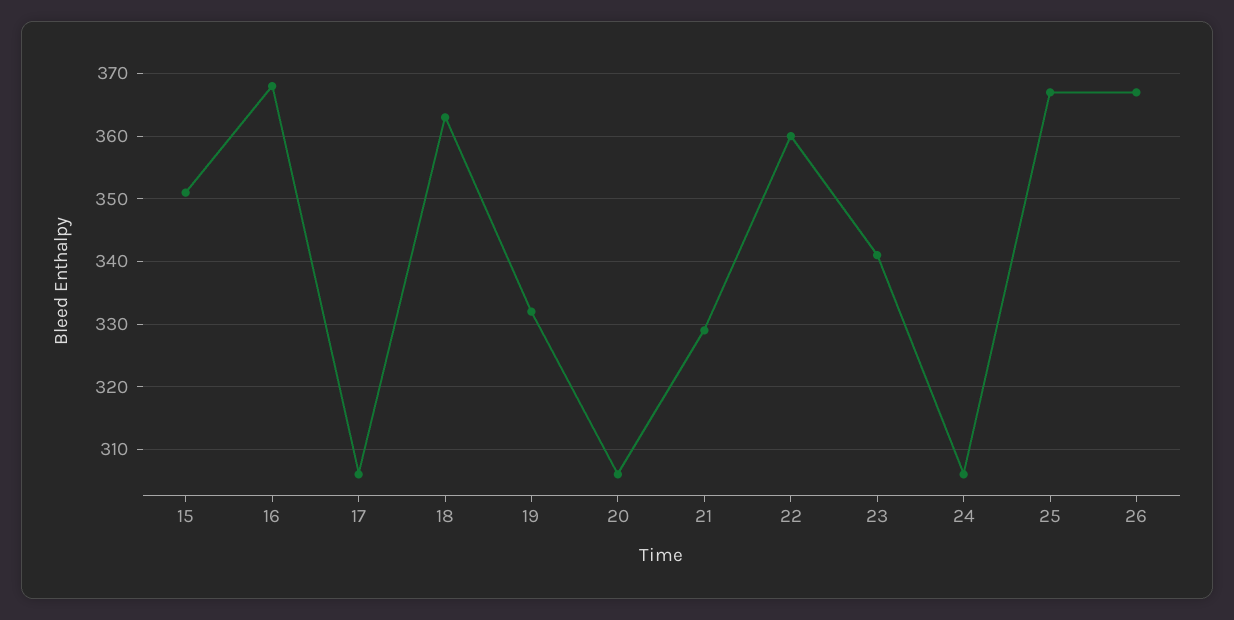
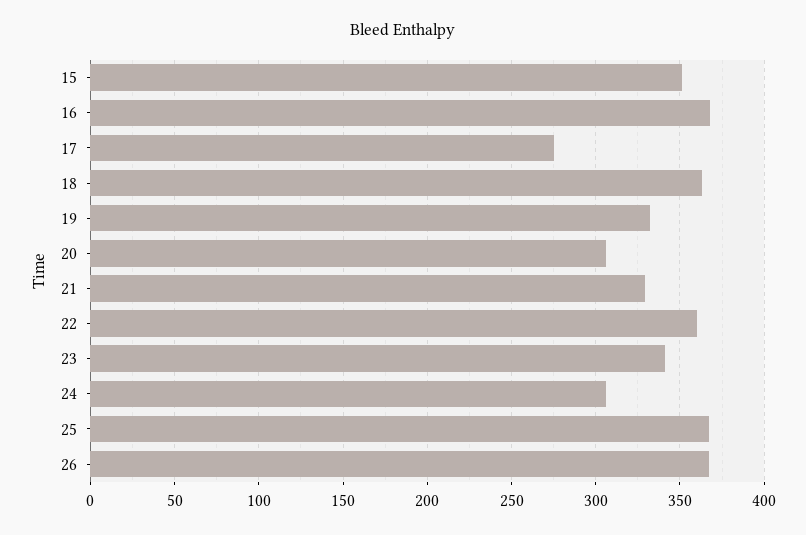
17: 306 -> 275

